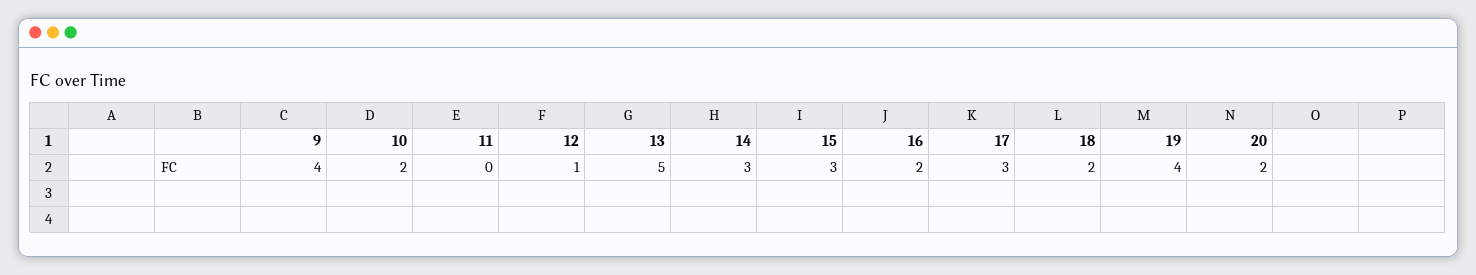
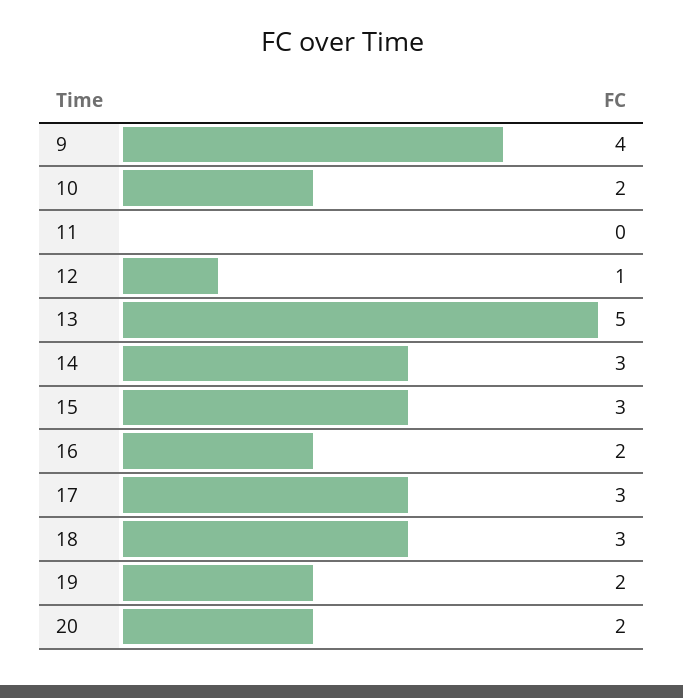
18: 2 -> 3
19: 4 -> 2

